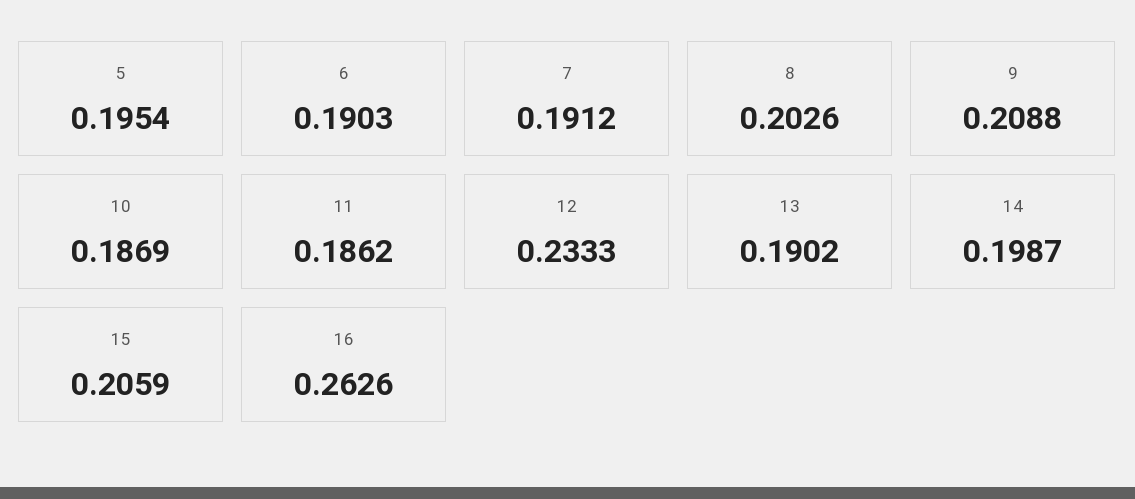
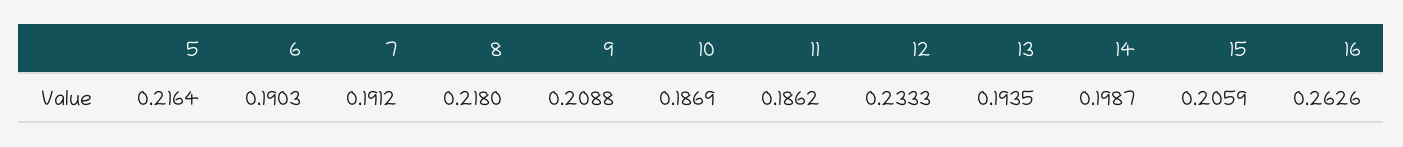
5: 0.1954 -> 0.2164
8: 0.2026 -> 0.218
13: 0.1902 -> 0.1935

